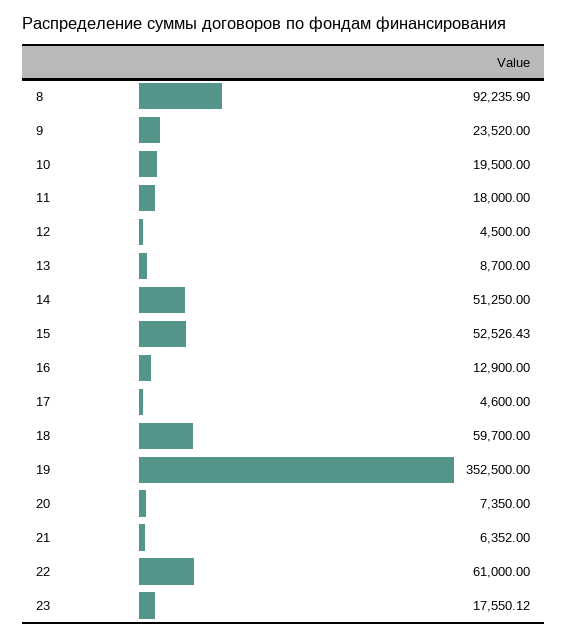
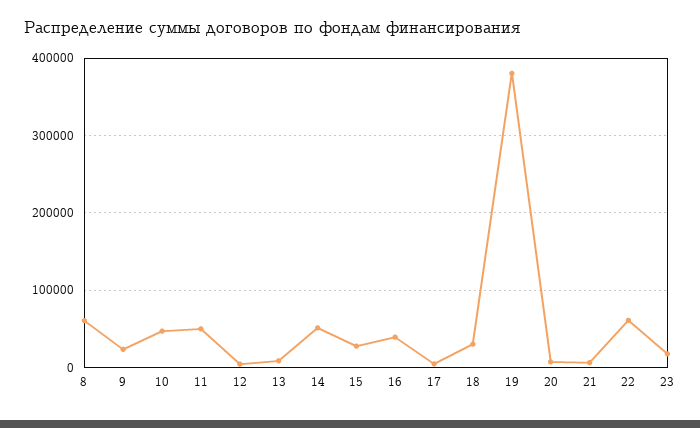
8: 92235.9 -> 60000
10: 19500 -> 50000
11: 18000 -> 50000
15: 52526.43 -> 30000
16: 12900 -> 40000
18: 59700 -> 30000
19: 352500 -> 380000

